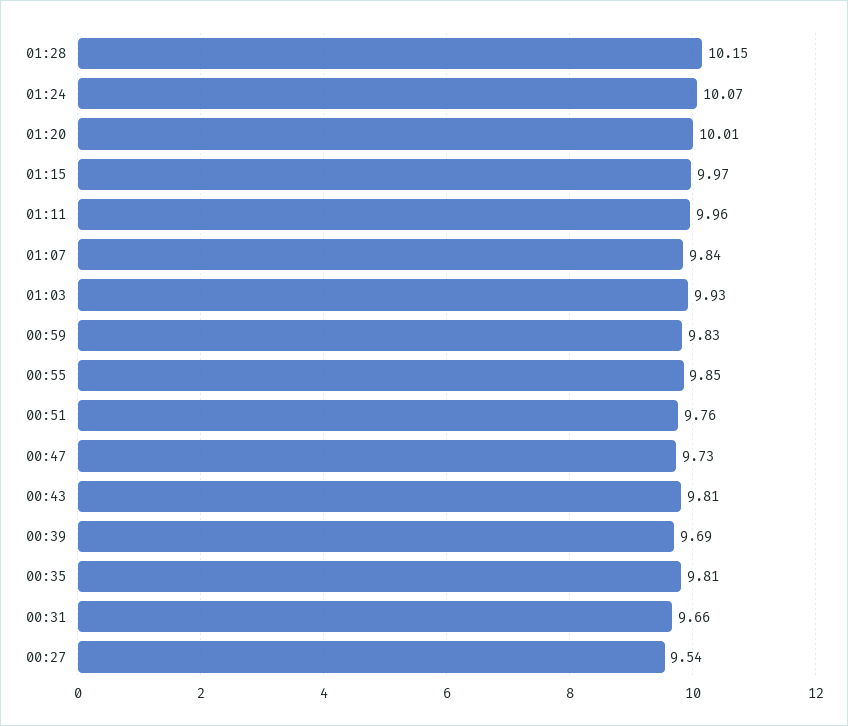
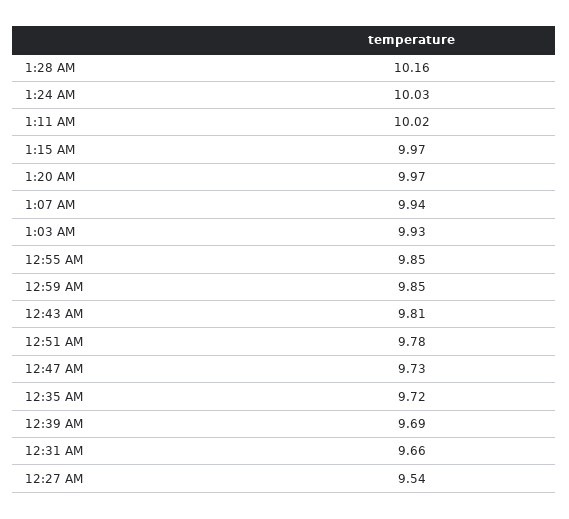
01:28: 10.15 -> 10.16
01:24: 10.07 -> 10.03
01:20: 10.01 -> 9.97
01:11: 9.96 -> 10.02
01:07: 9.84 -> 9.94
00:59: 9.83 -> 9.85
00:51: 9.76 -> 9.78
00:35: 9.81 -> 9.72

